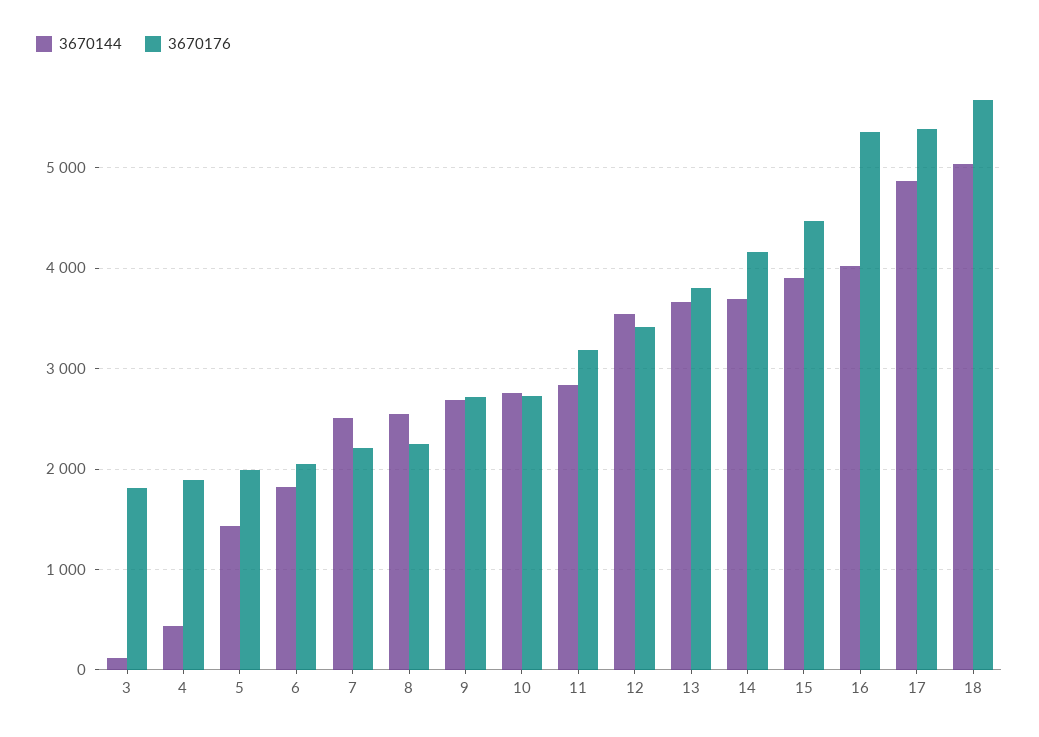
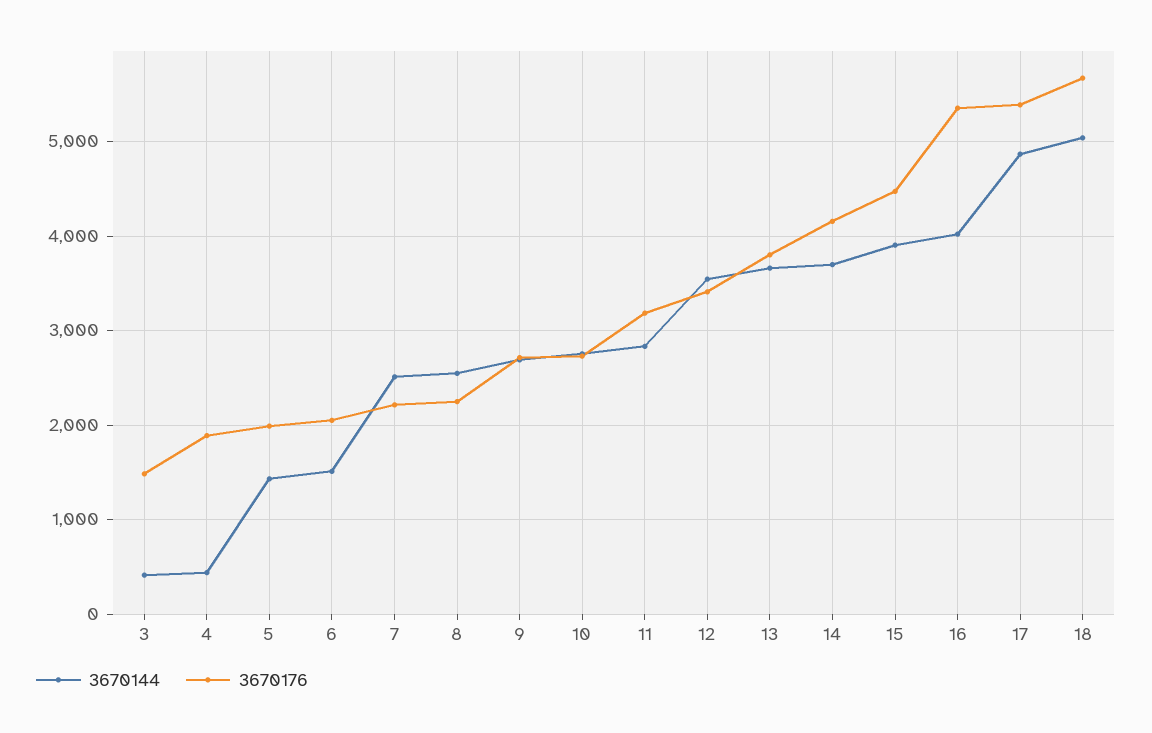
3670144, 3: 100 -> 400
3670176, 3: 1800 -> 1500
3670144, 6: 1800 -> 1500

